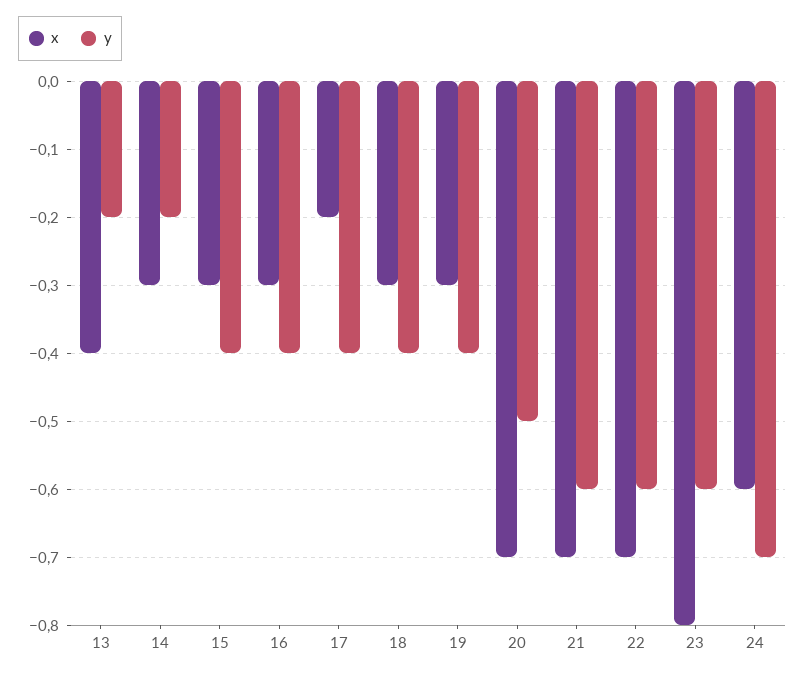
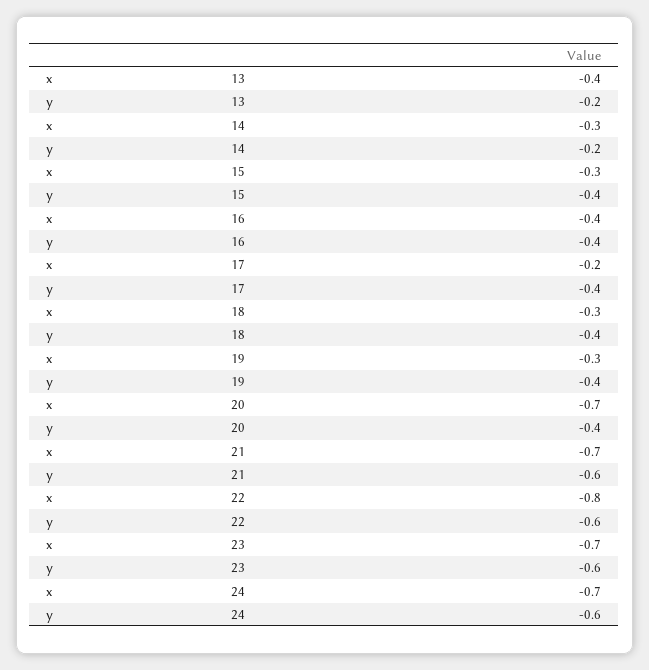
x, 16: -0.3 -> -0.4
y, 20: -0.5 -> -0.4
x, 22: -0.7 -> -0.8
x, 23: -0.8 -> -0.7
x, 24: -0.6 -> -0.7
y, 24: -0.7 -> -0.6

